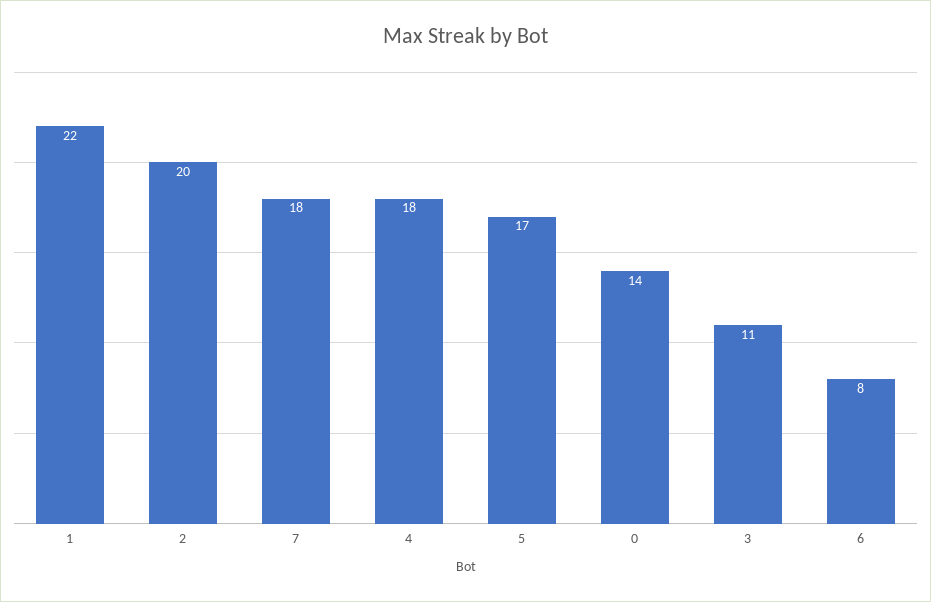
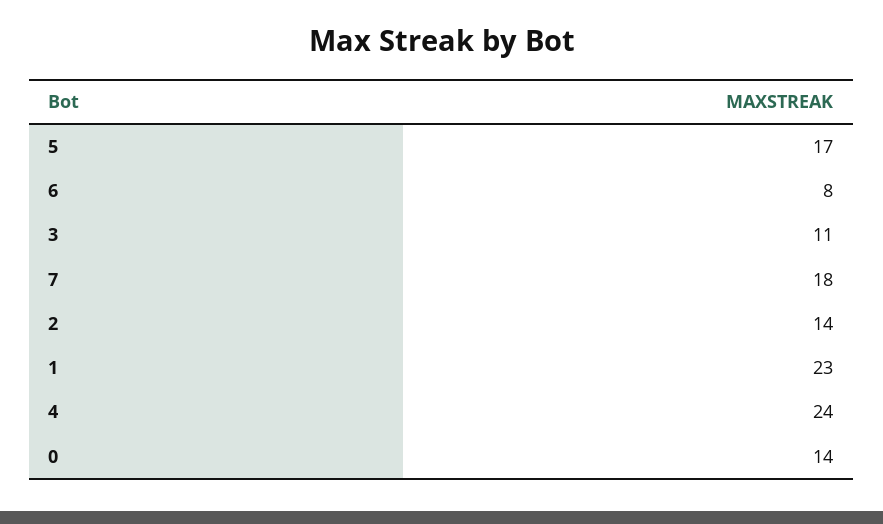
1: 22 -> 23
2: 20 -> 14
4: 18 -> 24

